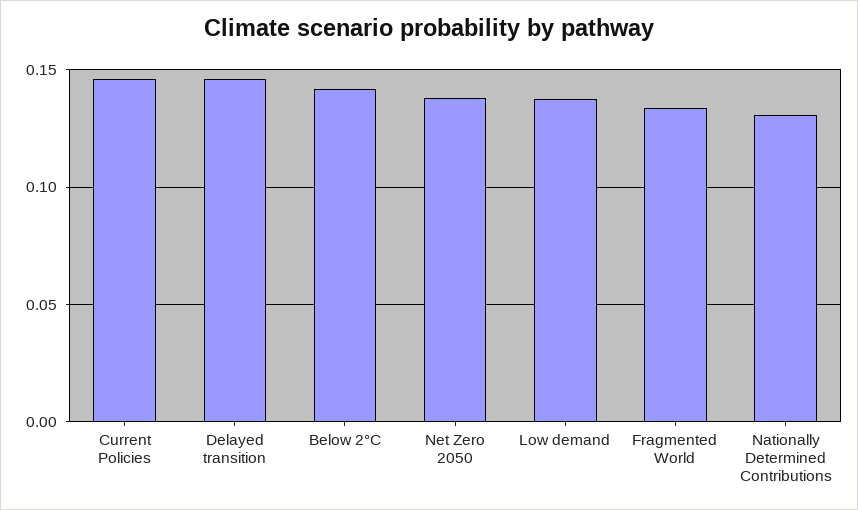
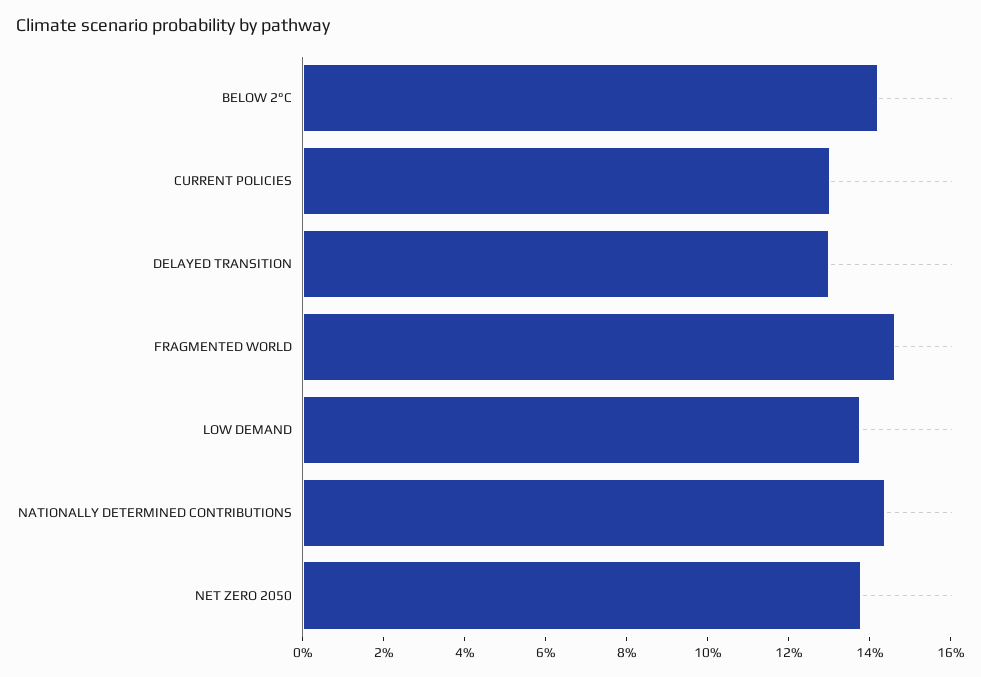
Current Policies: 0.145 -> 0.13
Delayed transition: 0.145 -> 0.13
Fragmented World: 0.135 -> 0.145
Nationally Determined Contributions: 0.13 -> 0.145

